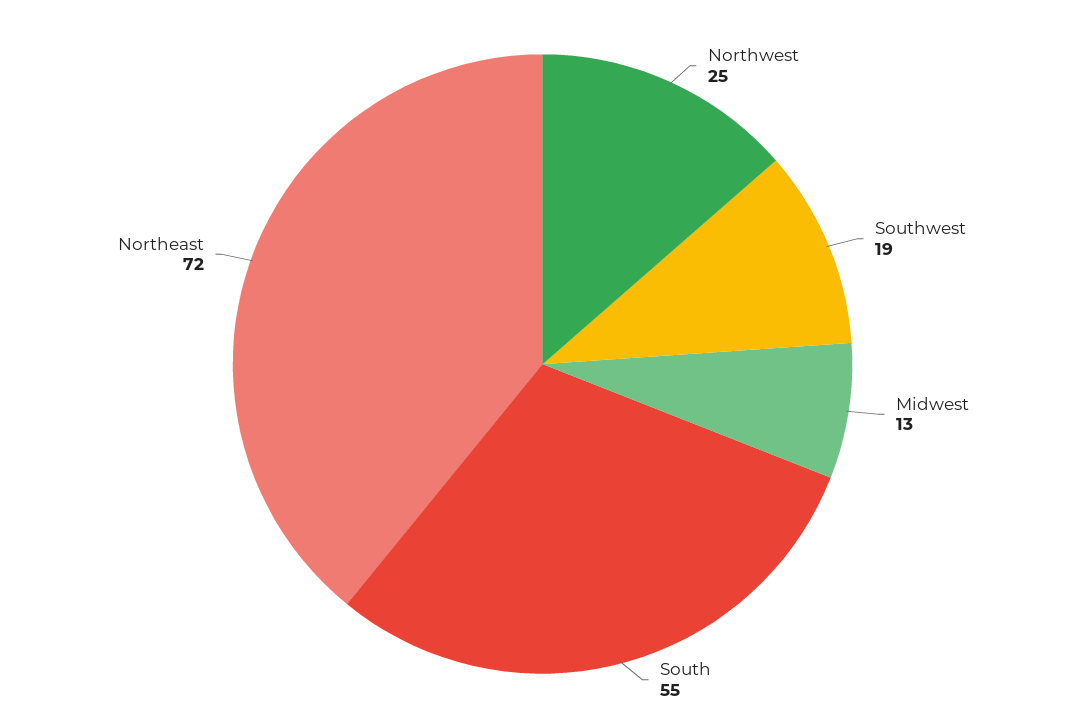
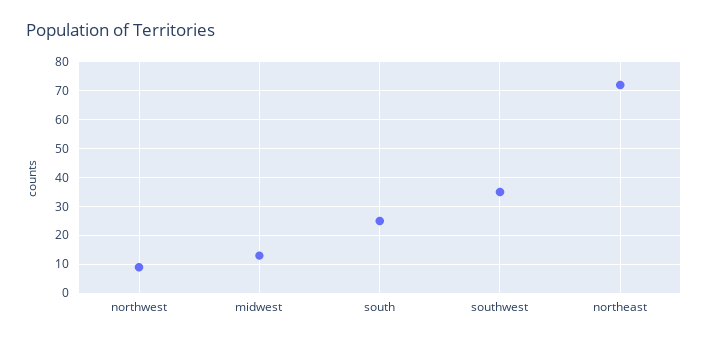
Northwest: 25 -> 10
Southwest: 19 -> 35
South: 55 -> 25

